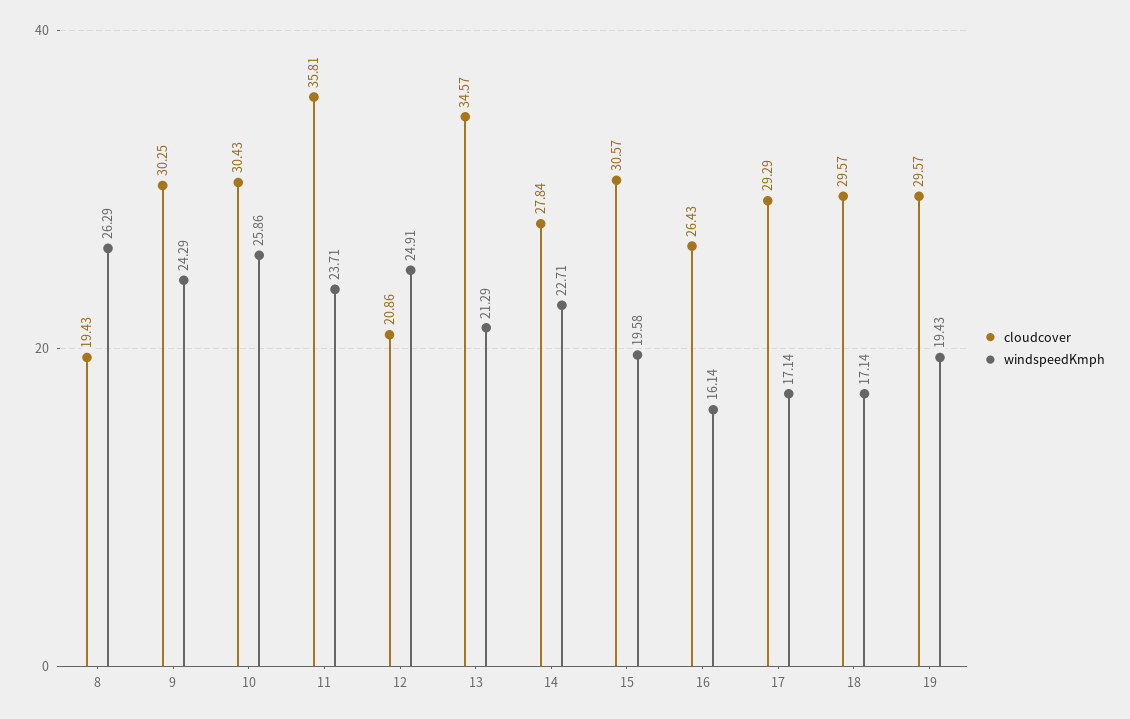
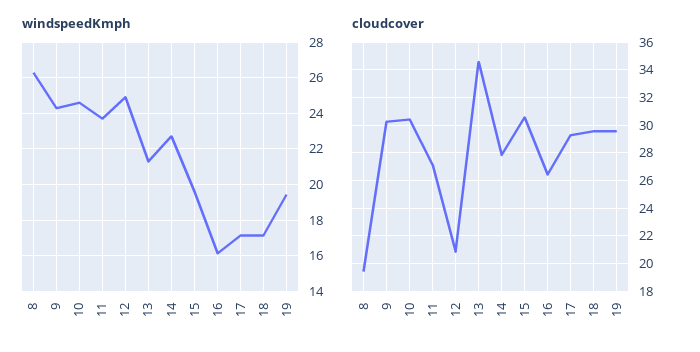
windspeedKmph, 10: 25.86 -> 24.5
cloudcover, 11: 35.81 -> 27

